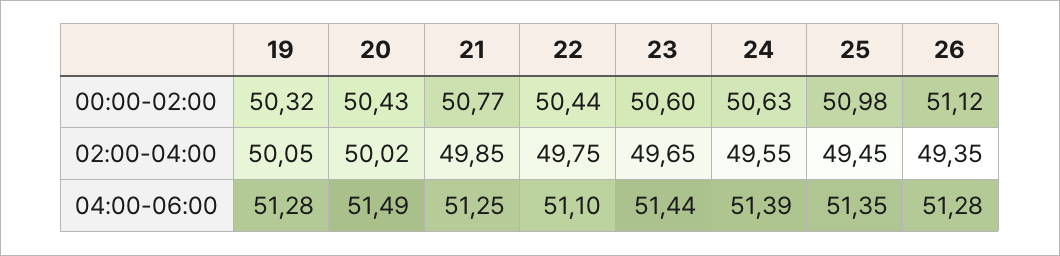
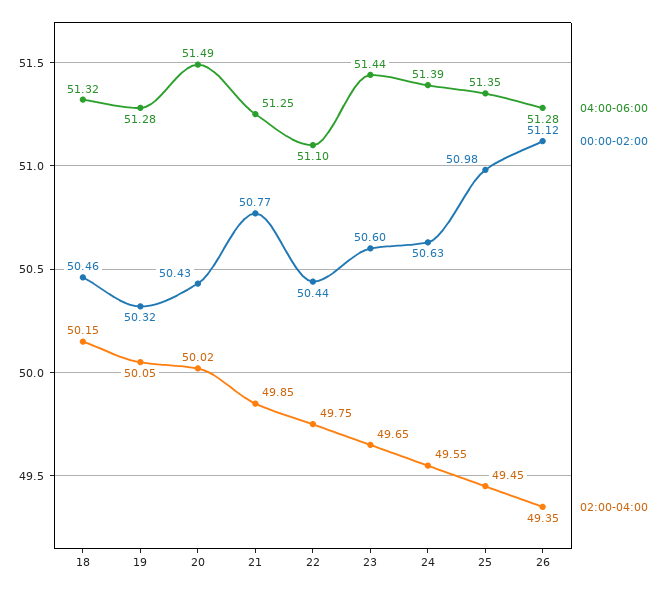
04:00-06:00, 18: none -> 51.32
00:00-02:00, 18: none -> 50.46
02:00-04:00, 18: none -> 50.15

